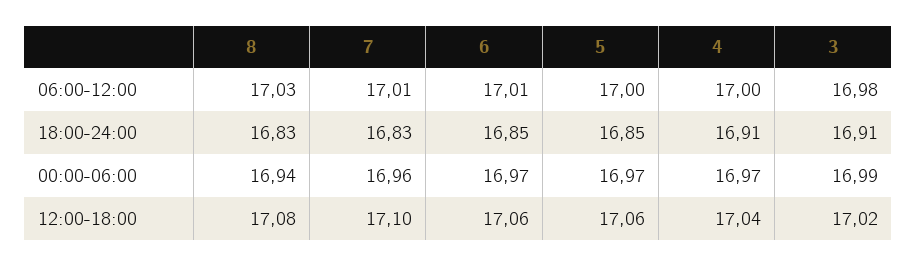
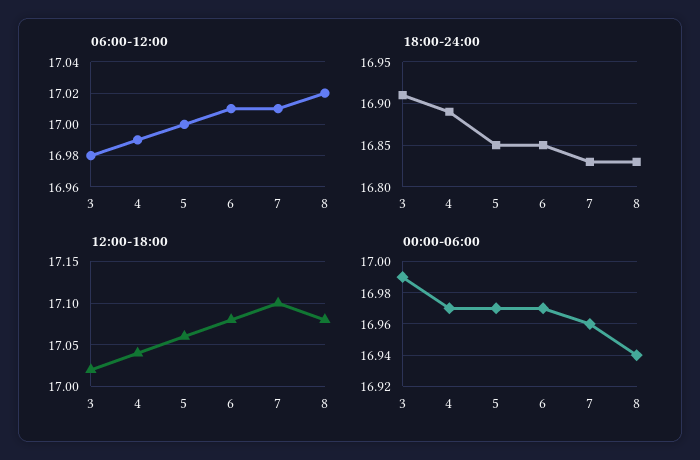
06:00-12:00, 8: 17.03 -> 17.02
06:00-12:00, 4: 17 -> 16.99
18:00-24:00, 4: 16.91 -> 16.89
12:00-18:00, 6: 17.06 -> 17.08

